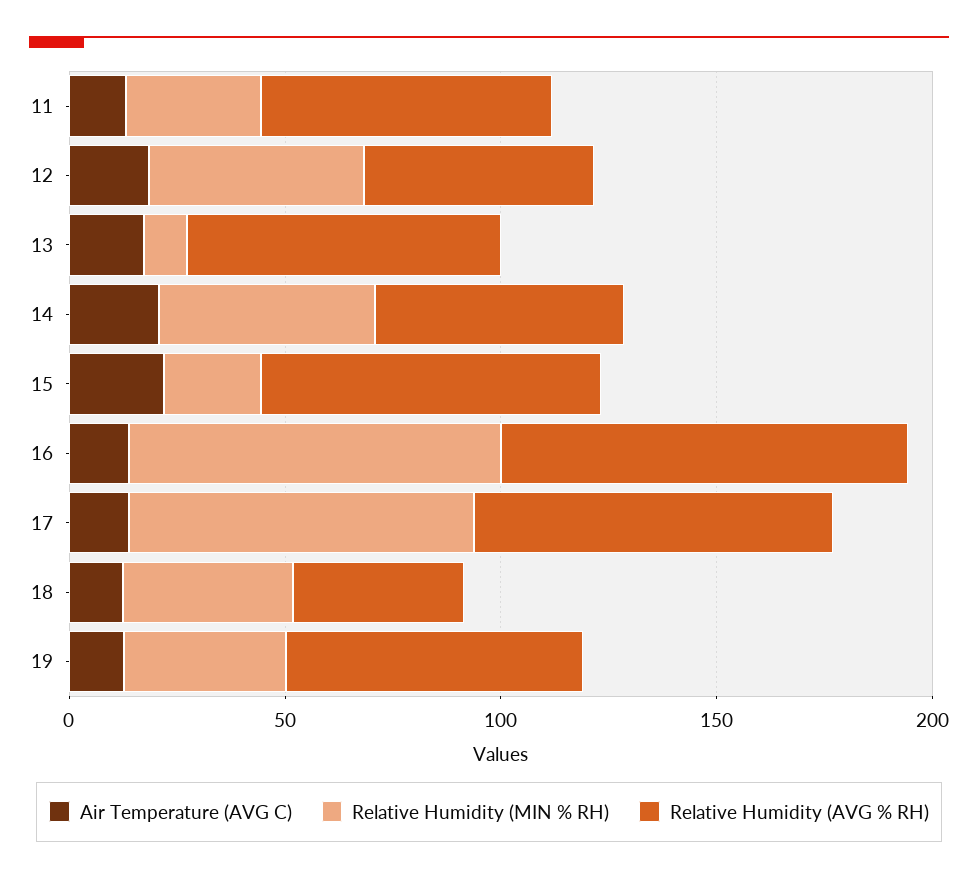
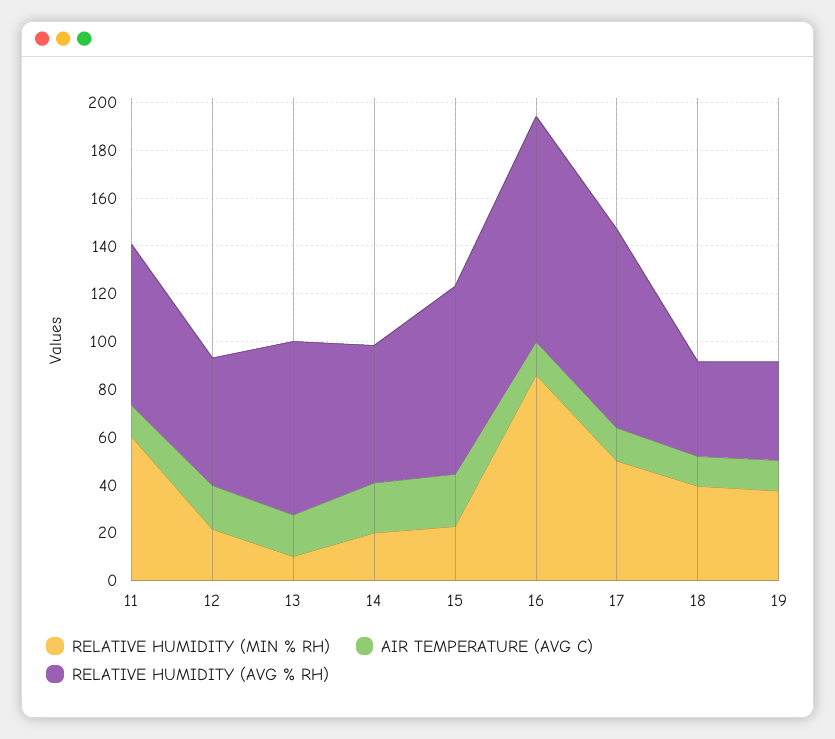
Relative Humidity (MIN % RH), 11: 30 -> 60
Relative Humidity (MIN % RH), 12: 50 -> 20
Relative Humidity (MIN % RH), 14: 50 -> 20
Relative Humidity (MIN % RH), 17: 80 -> 50
Relative Humidity (AVG % RH), 19: 70 -> 40

